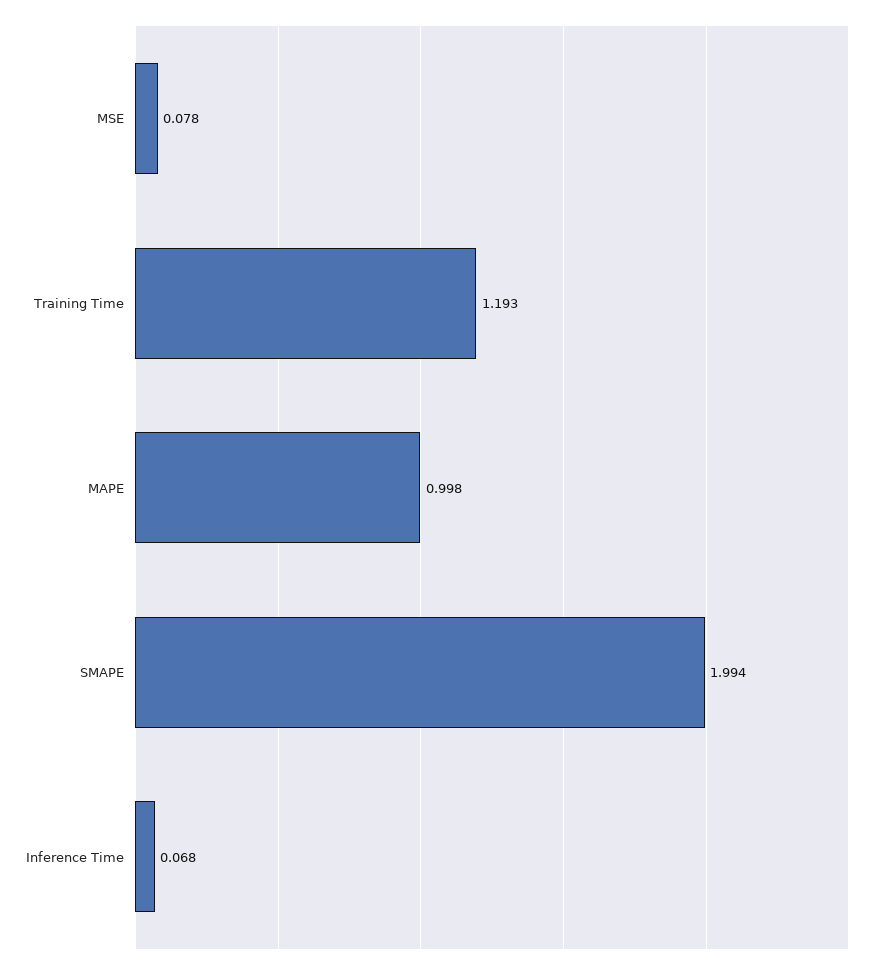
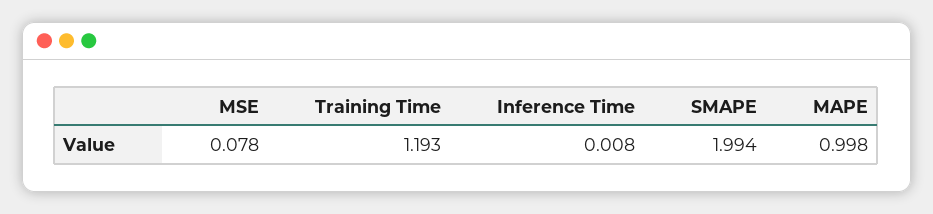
Inference Time: 0.068 -> 0.008

